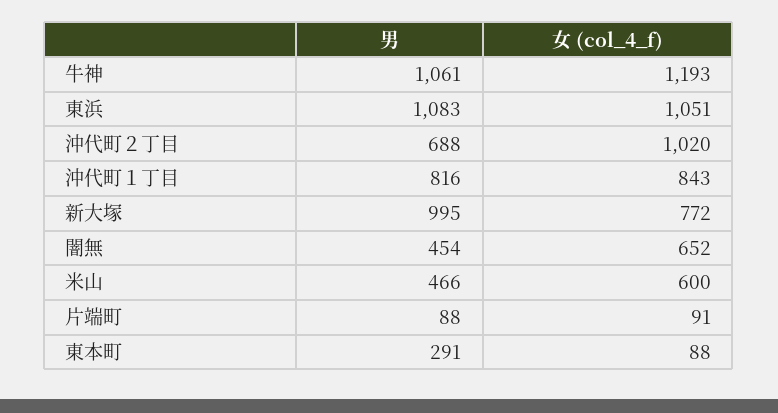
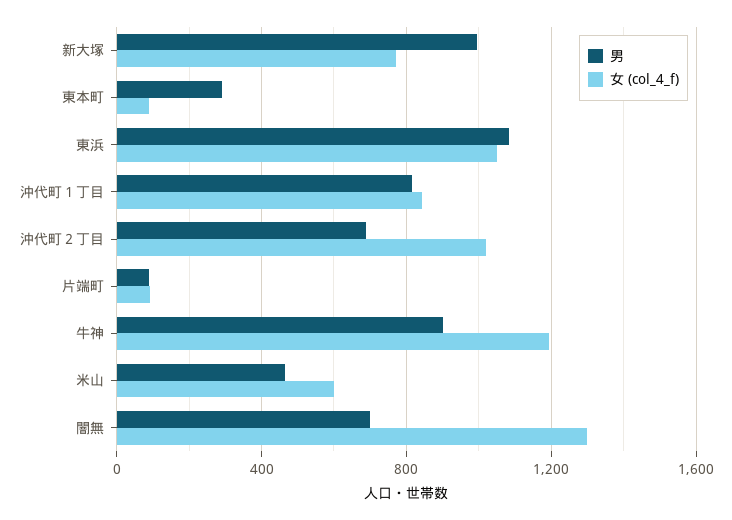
男, 牛神: 1061 -> 900
男, 闇無: 454 -> 700
女 (col_4_f), 闇無: 652 -> 1300

